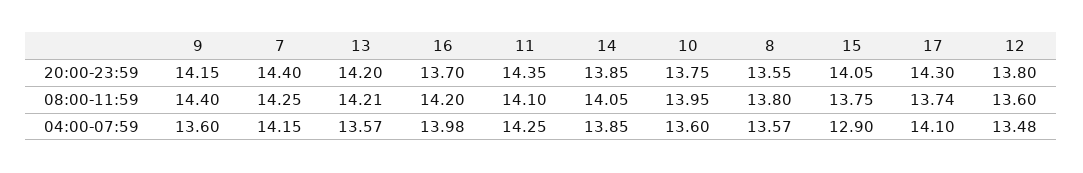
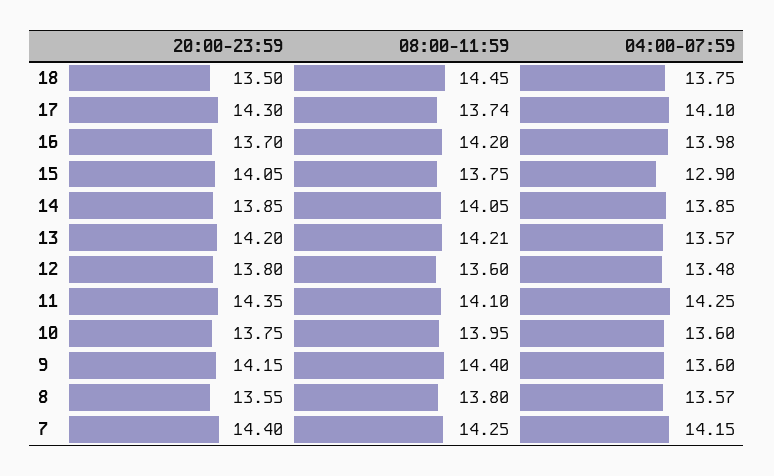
18, 20:00-23:59: none -> 13.5
18, 08:00-11:59: none -> 14.45
18, 04:00-07:59: none -> 13.75

